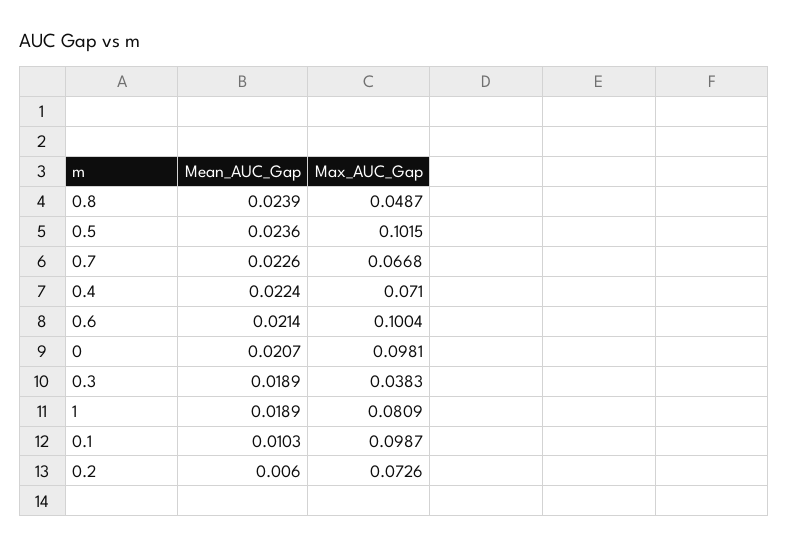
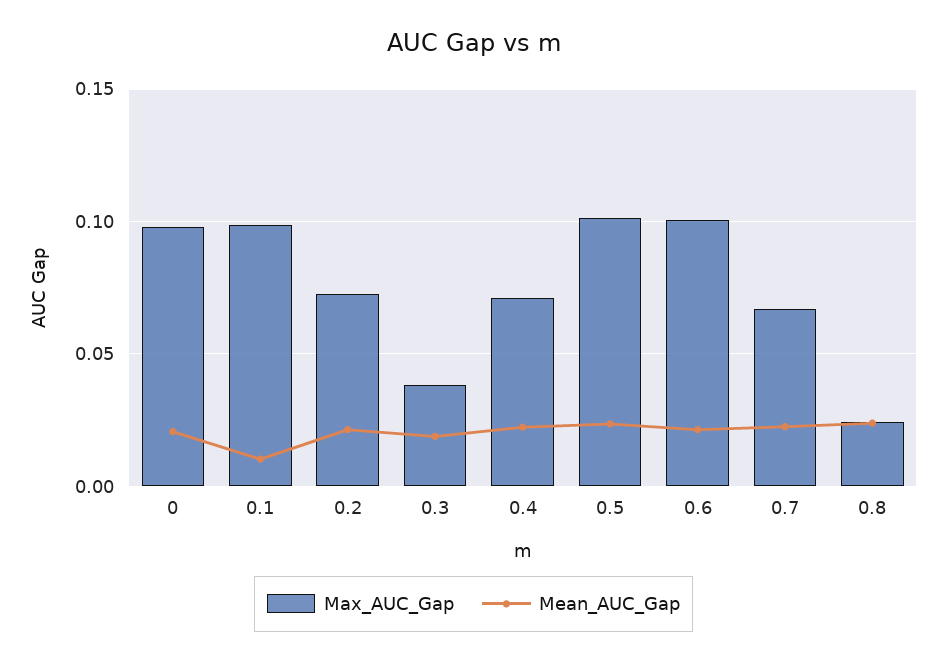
Max_AUC_Gap, 0.8: 0.0487 -> 0.025
Mean_AUC_Gap, 1: 0.0189 -> none
Max_AUC_Gap, 1: 0.0809 -> none
Mean_AUC_Gap, 0.2: 0.006 -> 0.02

